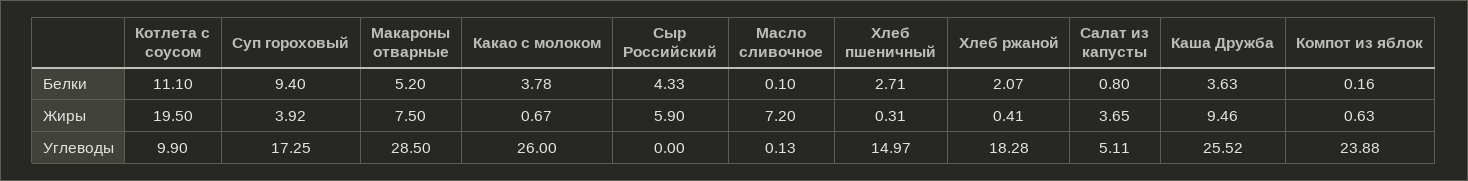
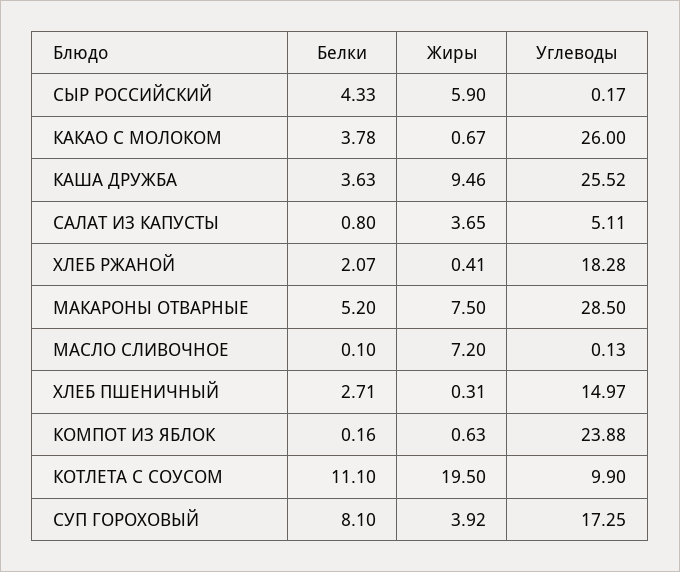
Суп гороховый, Белки: 9.4 -> 8.1
Сыр Российский, Углеводы: 0 -> 0.17

